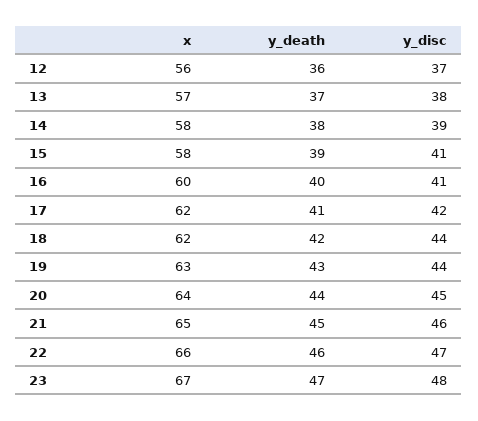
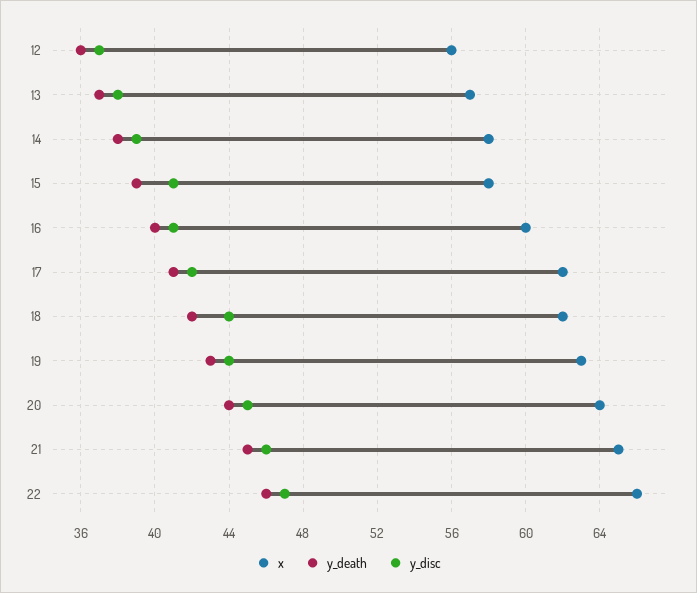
x, 23: 67 -> none
y_death, 23: 47 -> none
y_disc, 23: 48 -> none

